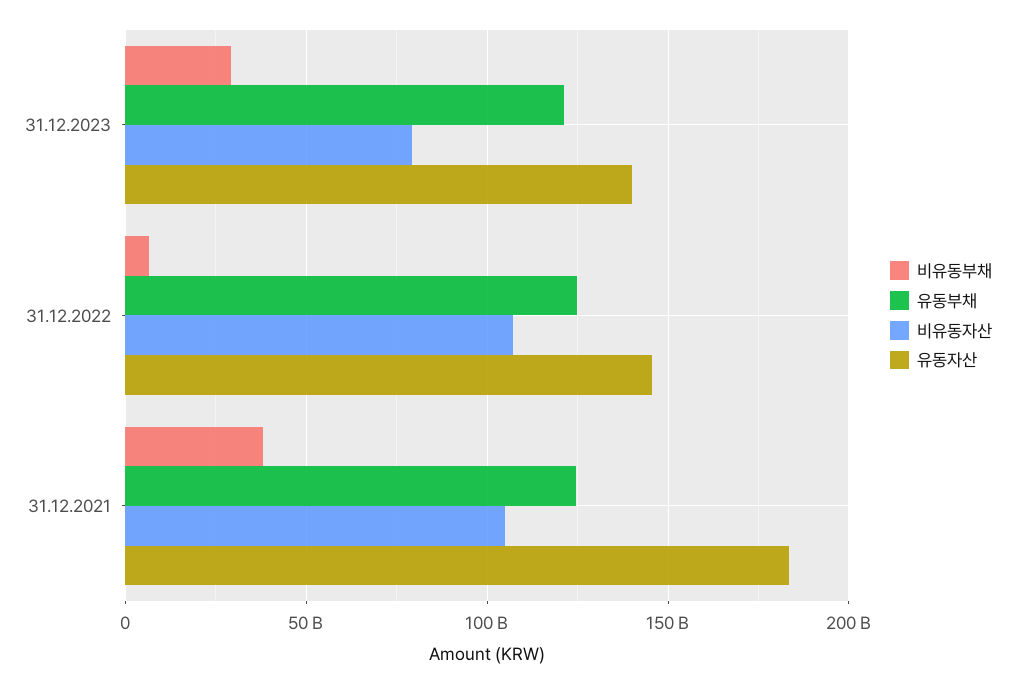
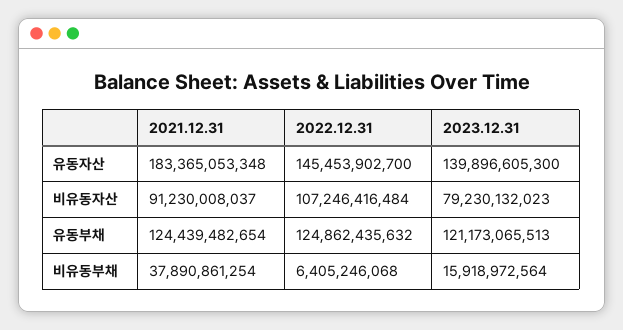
비유동부채, 31.12.2023: 30000000000 -> 15918972564
비유동자산, 31.12.2021: 105000000000 -> 91230008037

